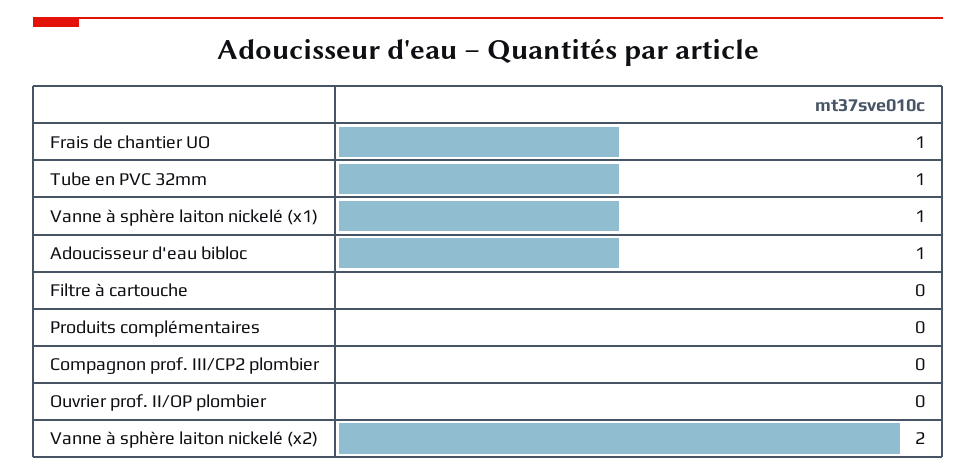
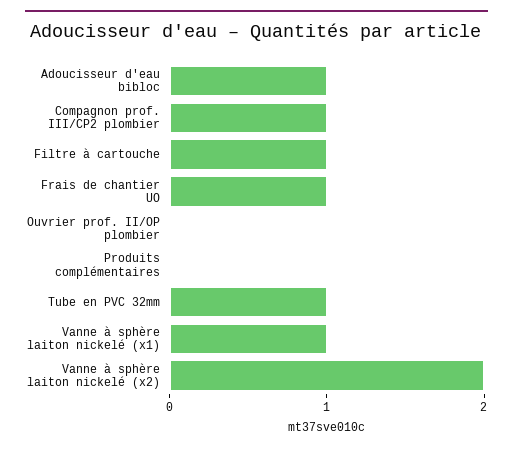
Filtre à cartouche: 0 -> 1
Compagnon prof. III/CP2 plombier: 0 -> 1

